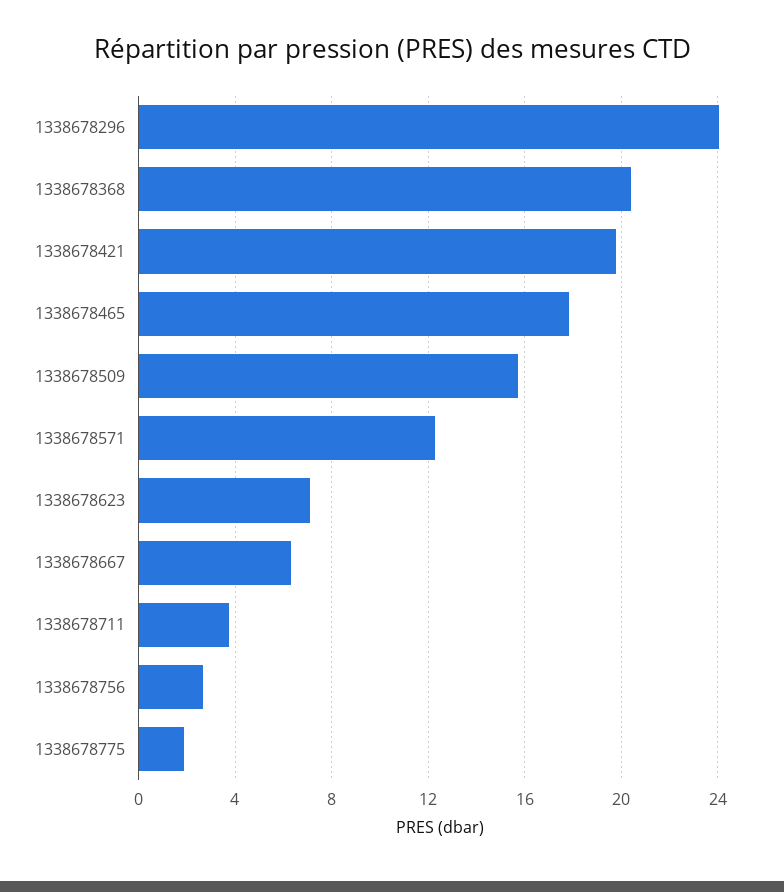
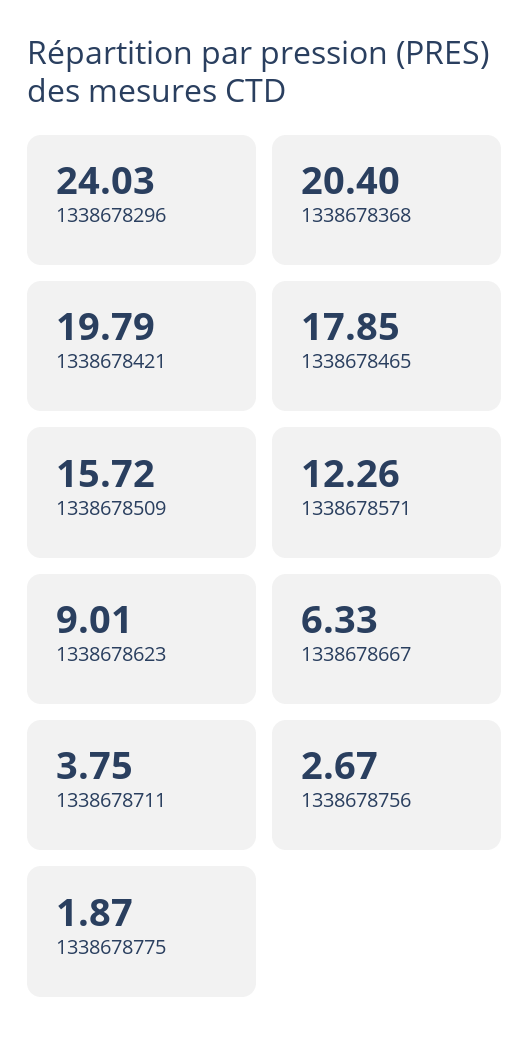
1338678623: 7 -> 9.01

